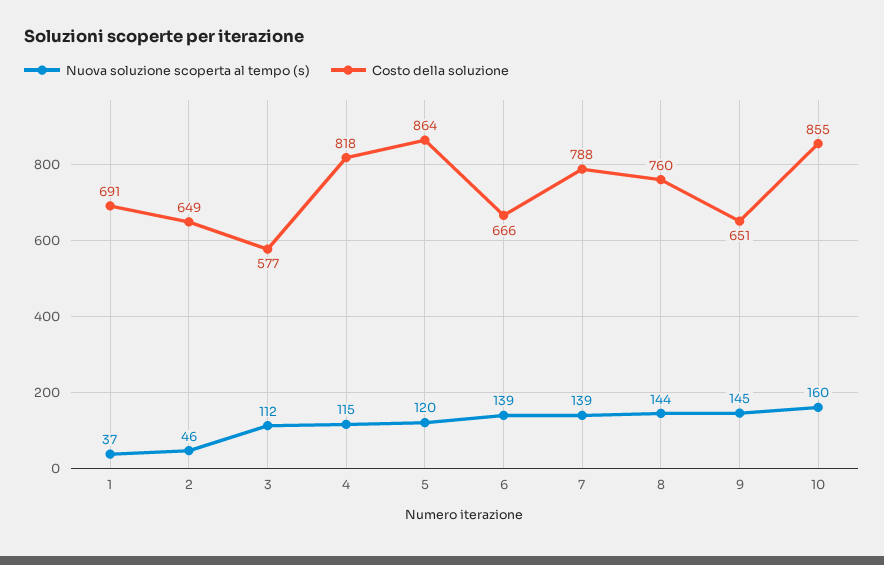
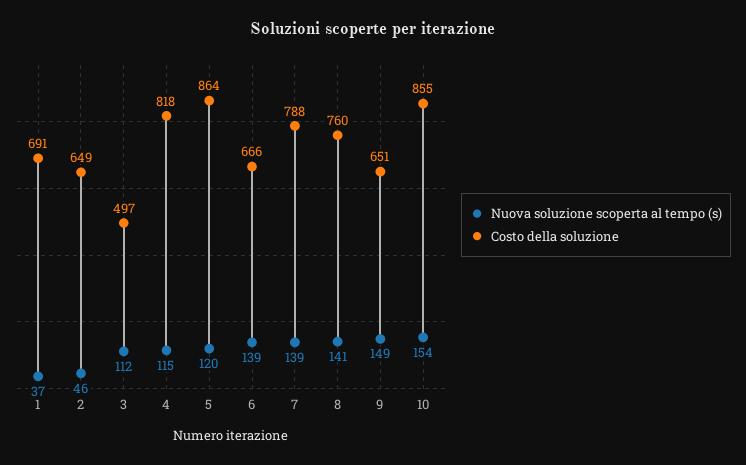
Costo della soluzione, 3: 577 -> 497
Nuova soluzione scoperta al tempo (s), 8: 144 -> 141
Nuova soluzione scoperta al tempo (s), 9: 145 -> 149
Nuova soluzione scoperta al tempo (s), 10: 160 -> 154

